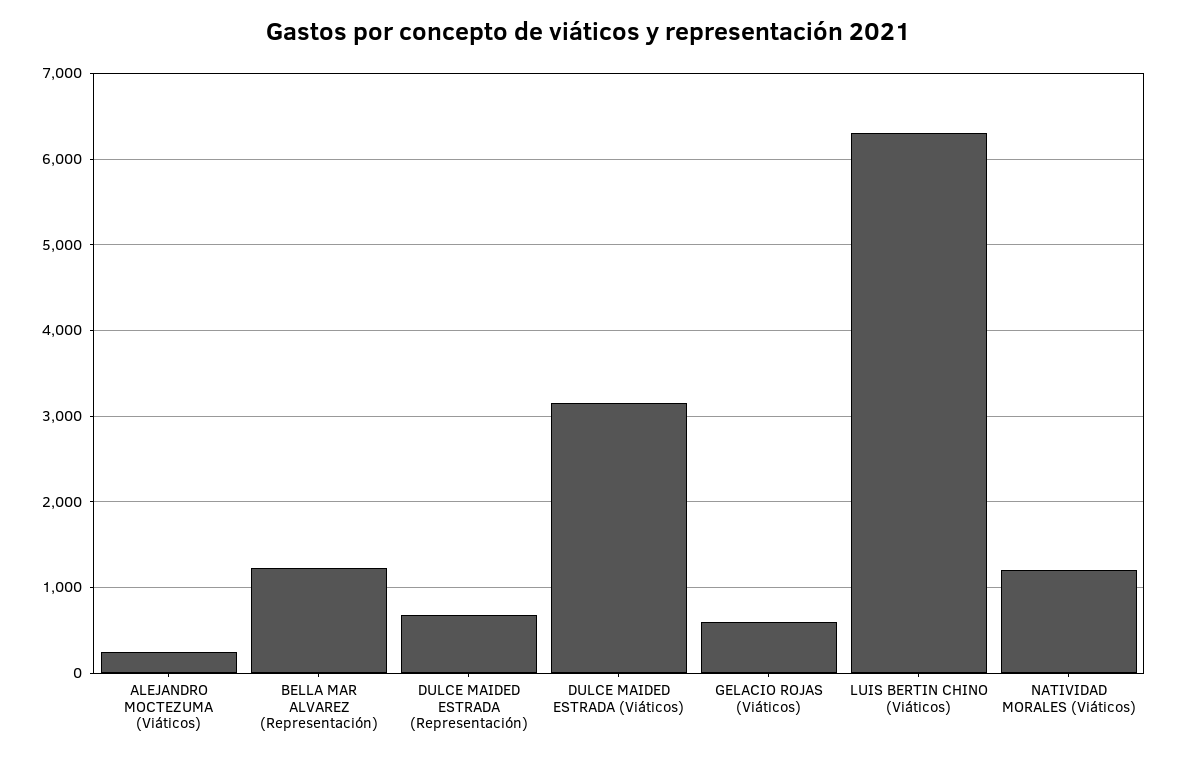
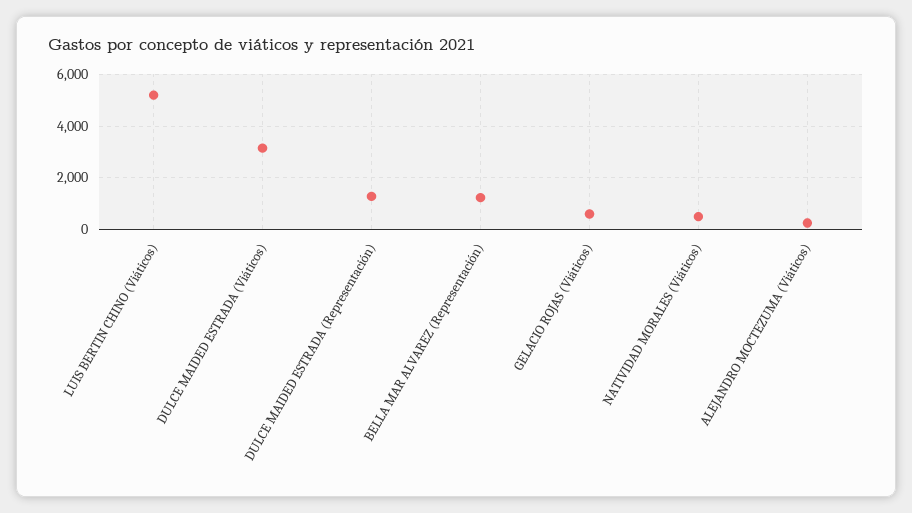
DULCE MAIDED ESTRADA (Representación): 700 -> 1250
LUIS BERTIN CHINO (Viáticos): 6300 -> 5250
NATIVIDAD MORALES (Viáticos): 1200 -> 500

